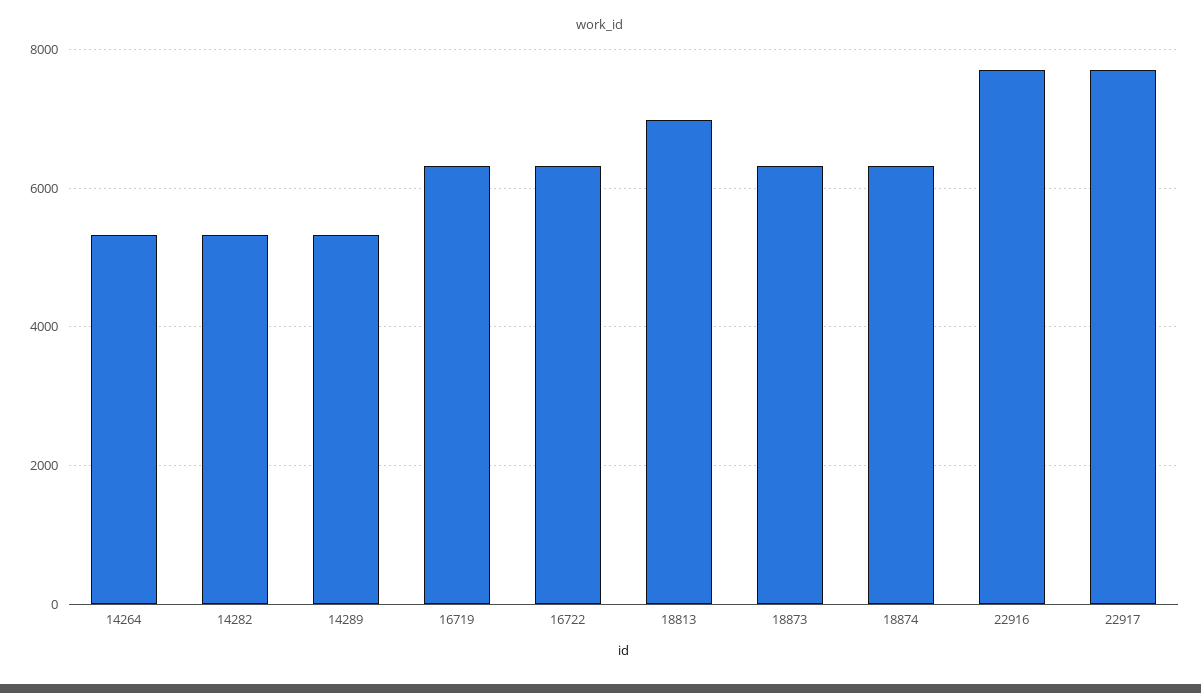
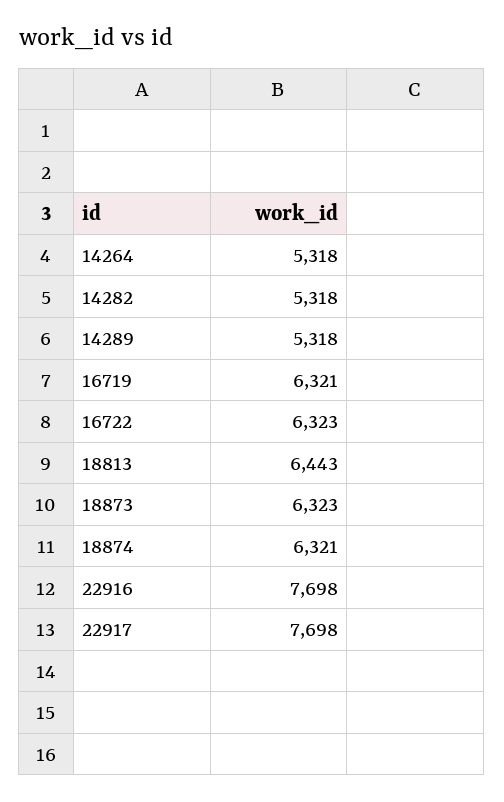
18813: 7000 -> 6443

